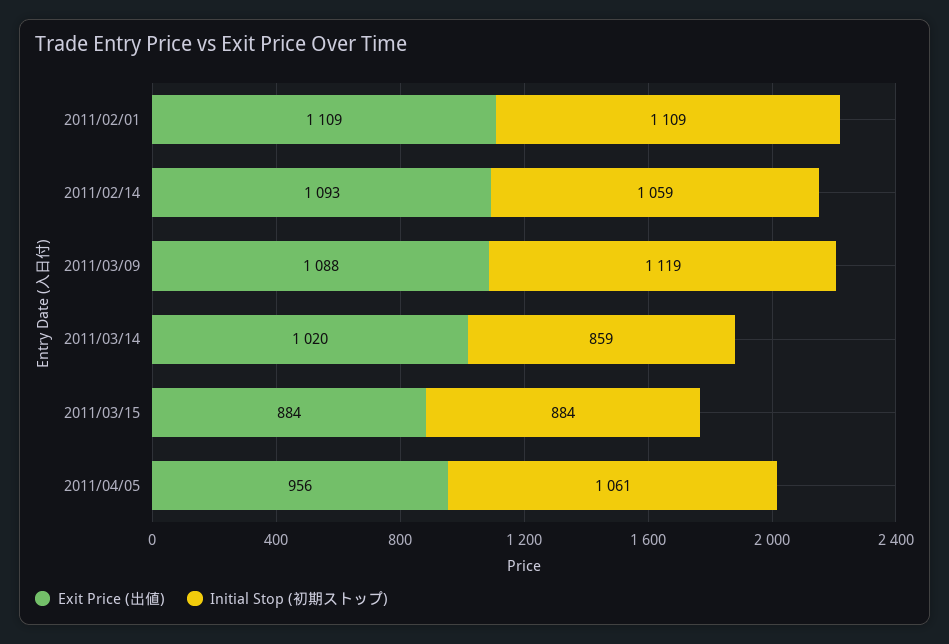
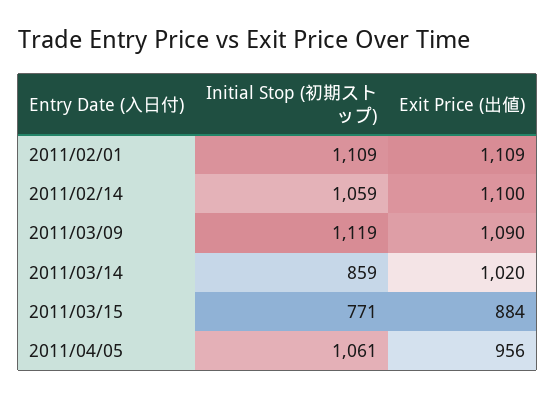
Exit Price (出値), 2011/02/14: 1093 -> 1100
Exit Price (出値), 2011/03/09: 1088 -> 1090
Initial Stop (初期ストップ), 2011/03/15: 884 -> 771

